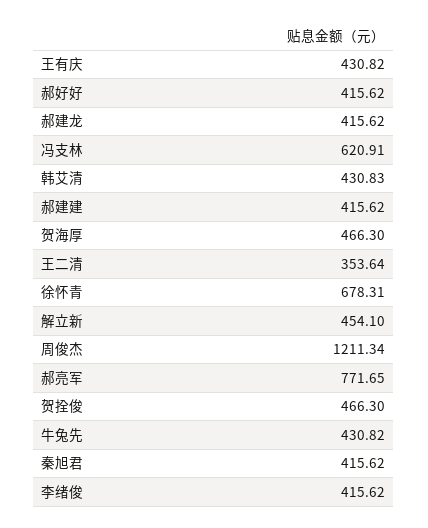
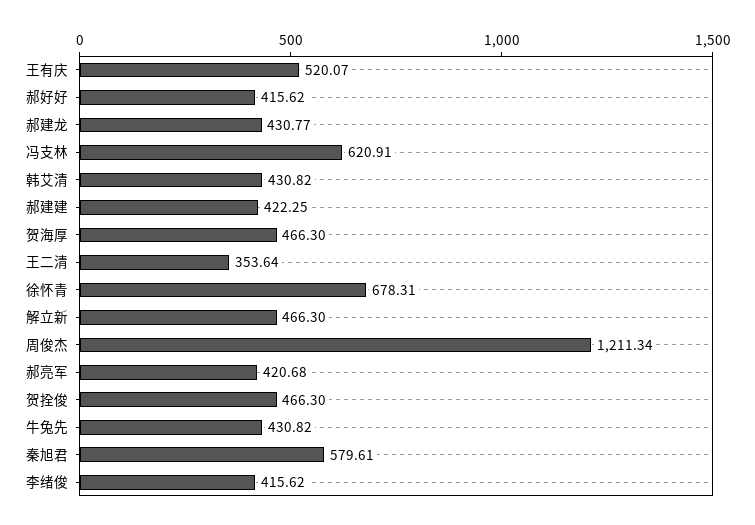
王有庆: 430.82 -> 520.07
郝建龙: 415.62 -> 430.77
韩艾清: 430.83 -> 430.82
郝建建: 415.62 -> 422.25
解立新: 454.1 -> 466.3
郝亮军: 771.65 -> 420.68
秦旭君: 415.62 -> 579.61

